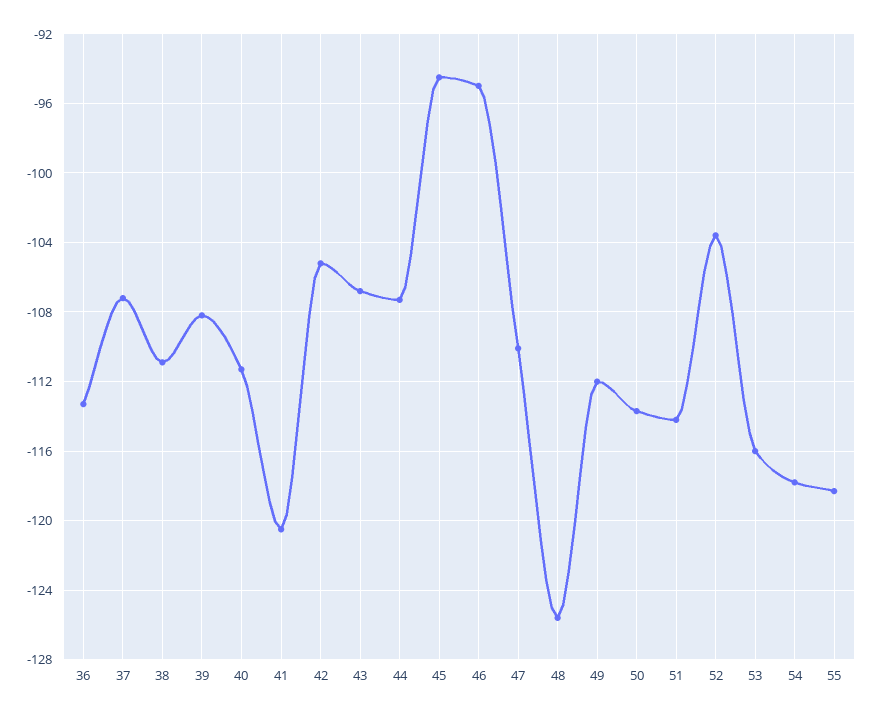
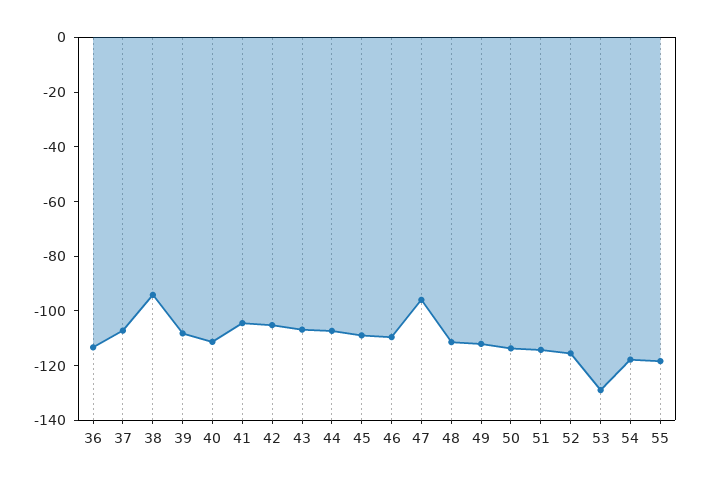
38: -111 -> -95
41: -120.5 -> -105
45: -94.5 -> -110
46: -95 -> -110
47: -110 -> -95
48: -125.5 -> -110
52: -103.5 -> -115
53: -116 -> -130

